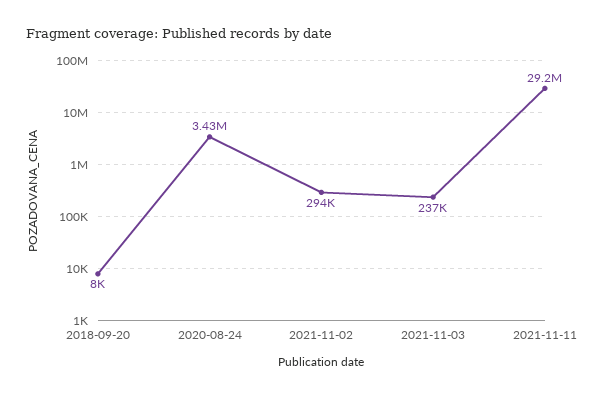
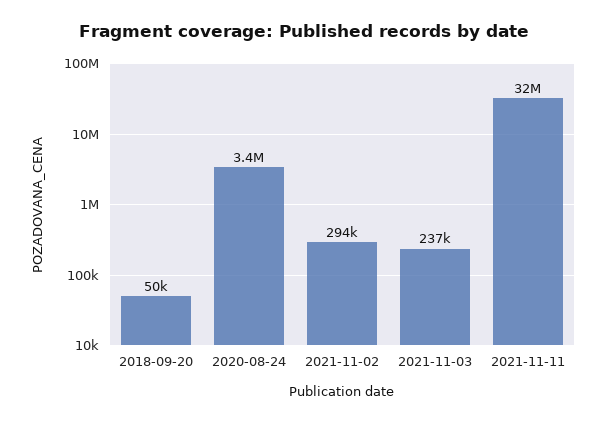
2018-09-20: 8000 -> 50000
2021-11-11: 29200000 -> 32000000

